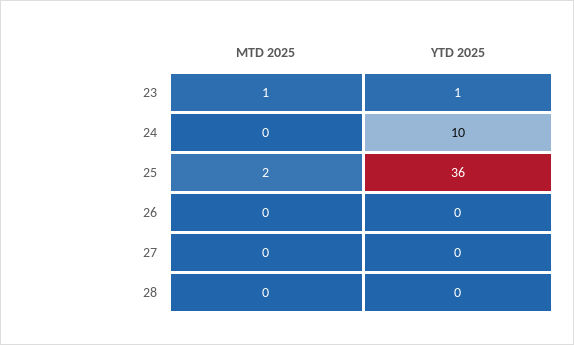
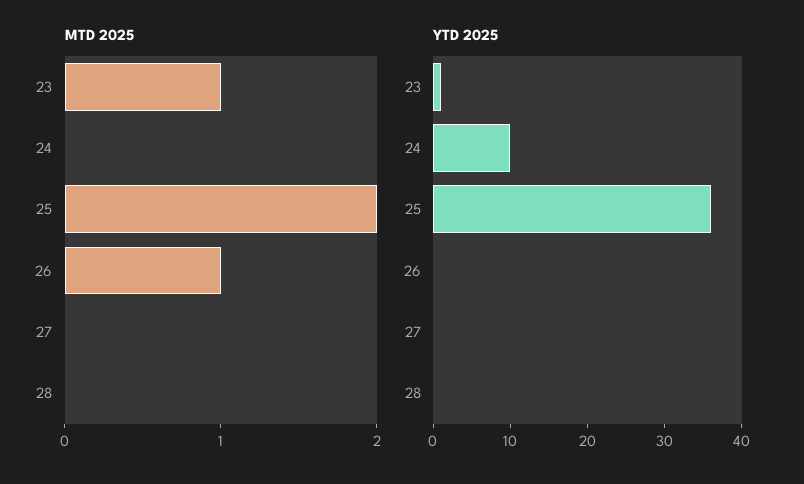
MTD 2025, 26: 0 -> 1

